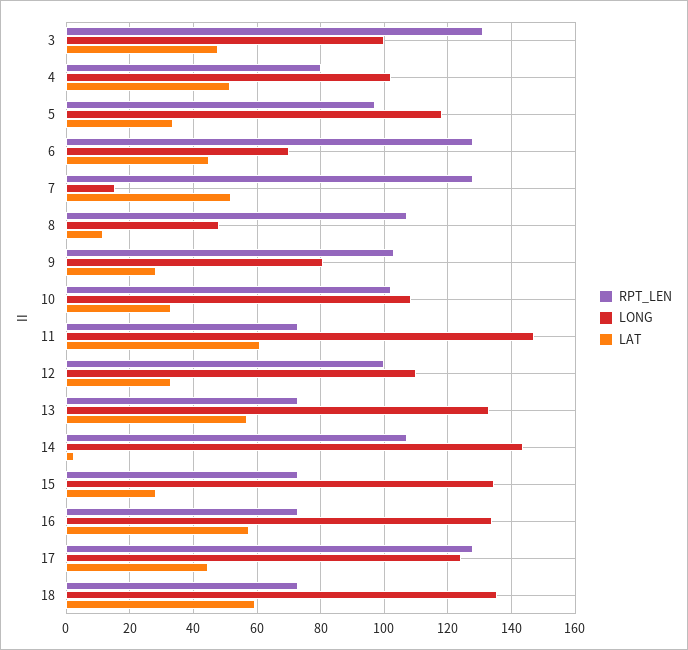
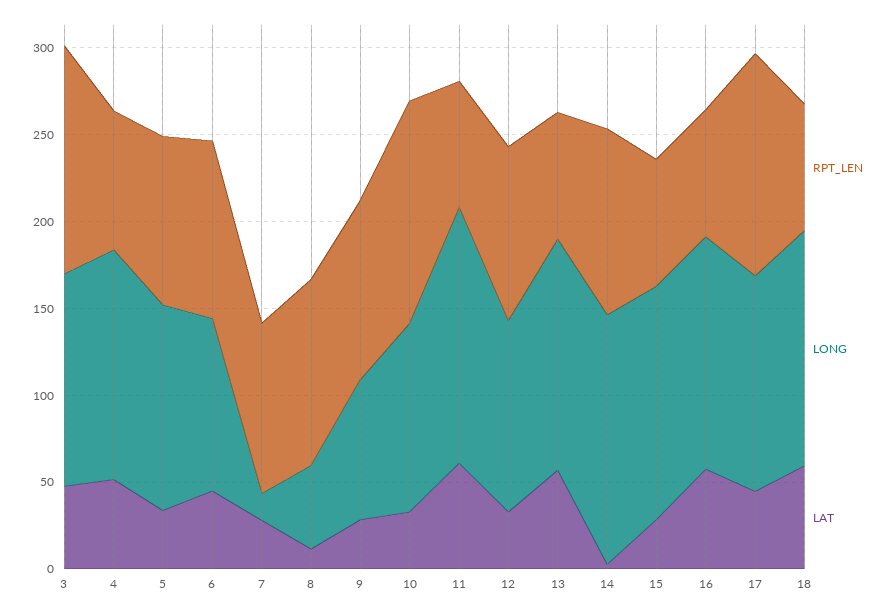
LONG, 3: 100 -> 120
LONG, 4: 102 -> 130
RPT_LEN, 6: 128 -> 100
LONG, 6: 70 -> 100
RPT_LEN, 7: 128 -> 100
LAT, 7: 52 -> 30
RPT_LEN, 10: 102 -> 130

